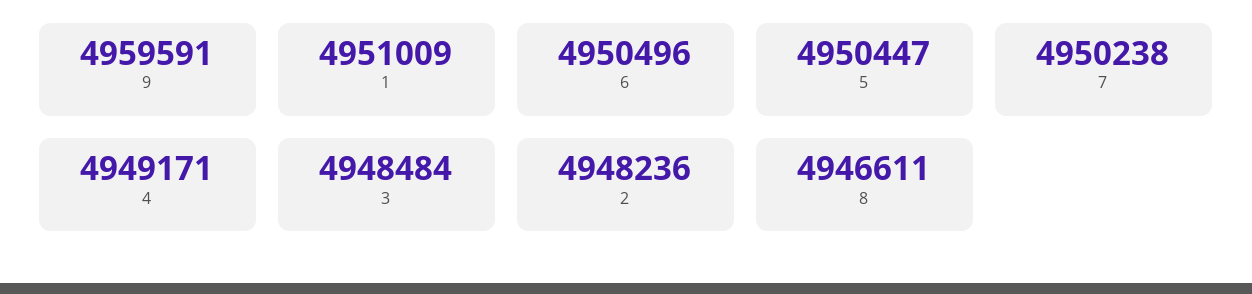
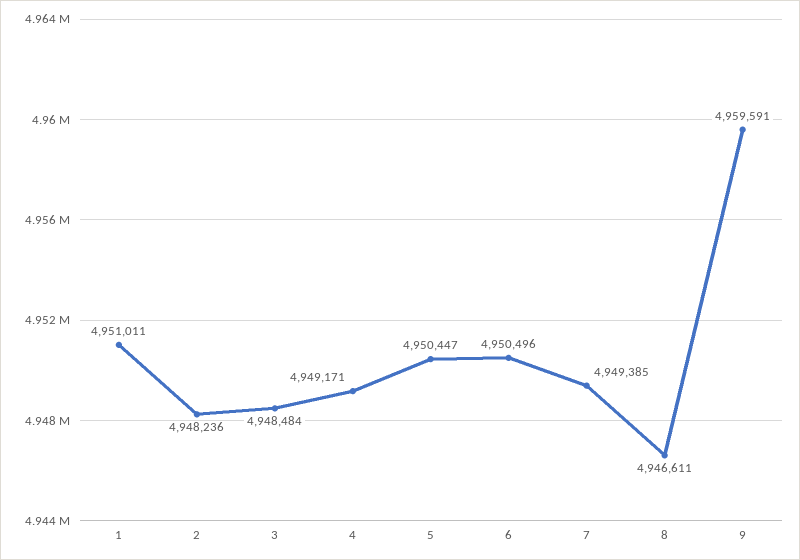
1: 4951009 -> 4951011
7: 4950238 -> 4949385

